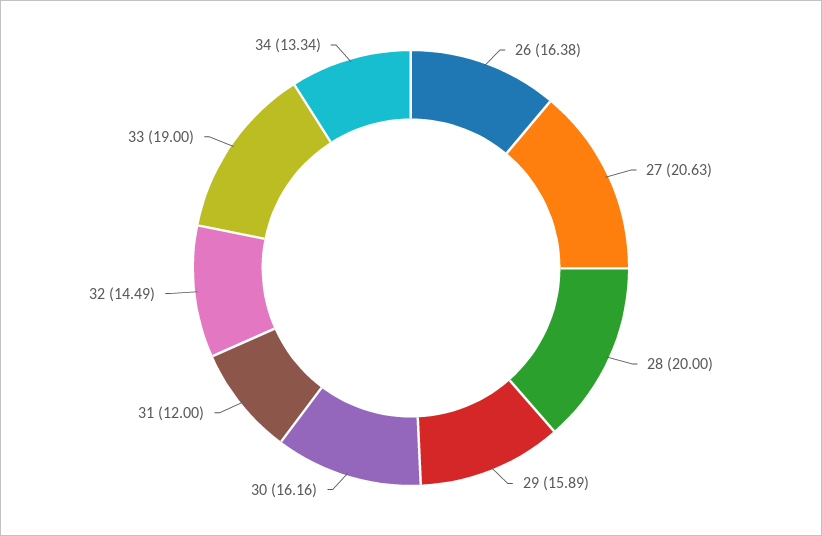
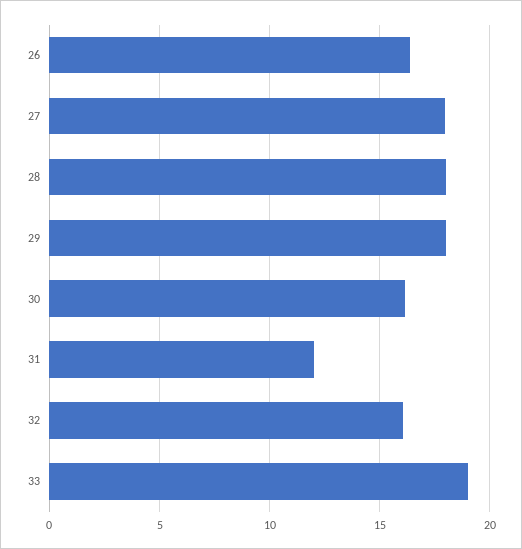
27: 20.63 -> 18
28: 20 -> 18
29: 15.89 -> 18
32: 14.49 -> 16
34: 13.34 -> none

